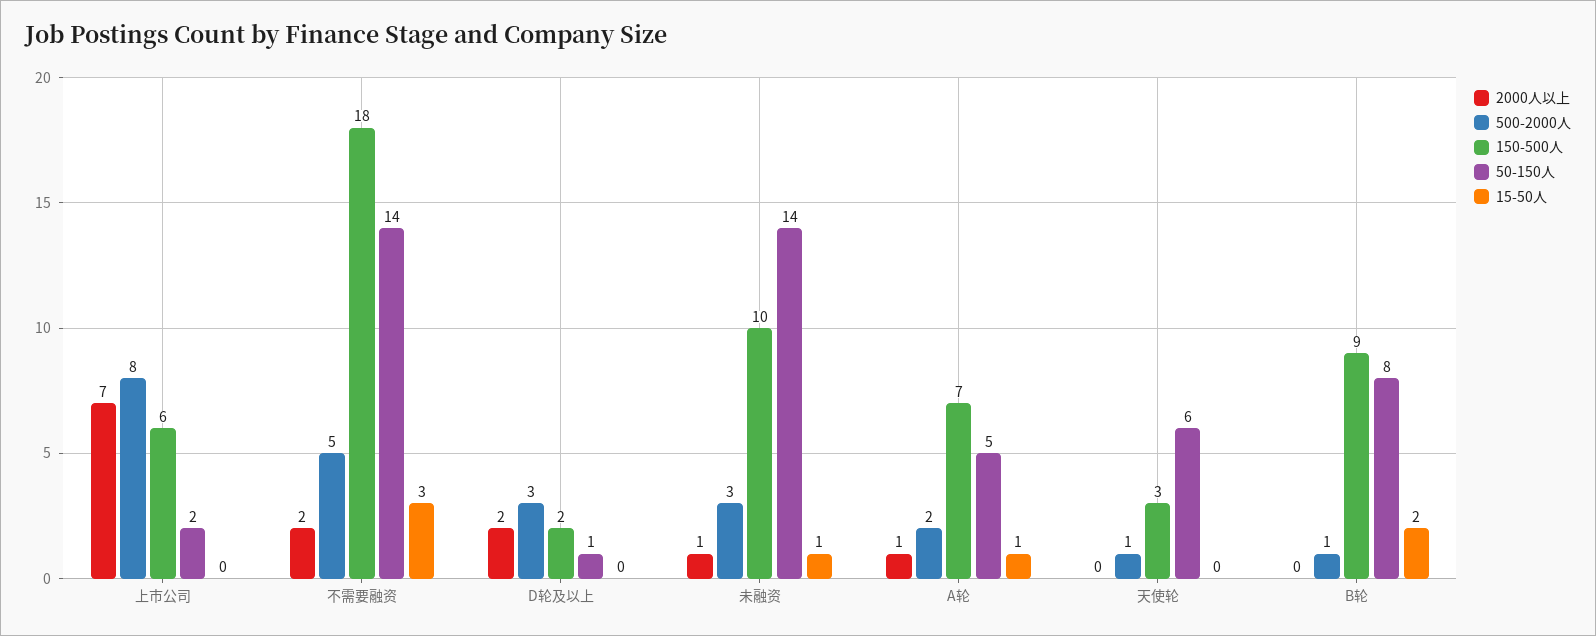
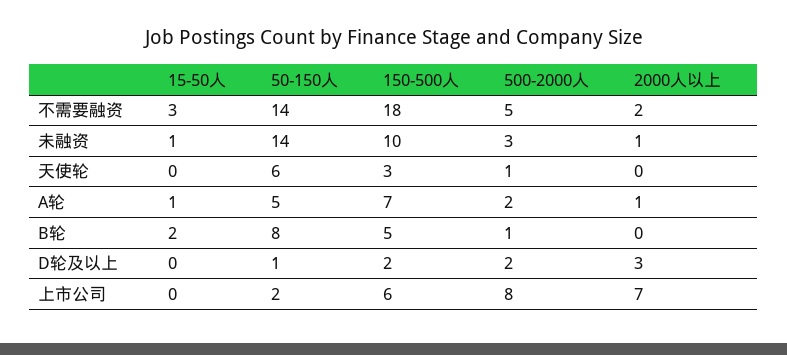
2000人以上, D轮及以上: 2 -> 3
500-2000人, D轮及以上: 3 -> 2
150-500人, B轮: 9 -> 5

